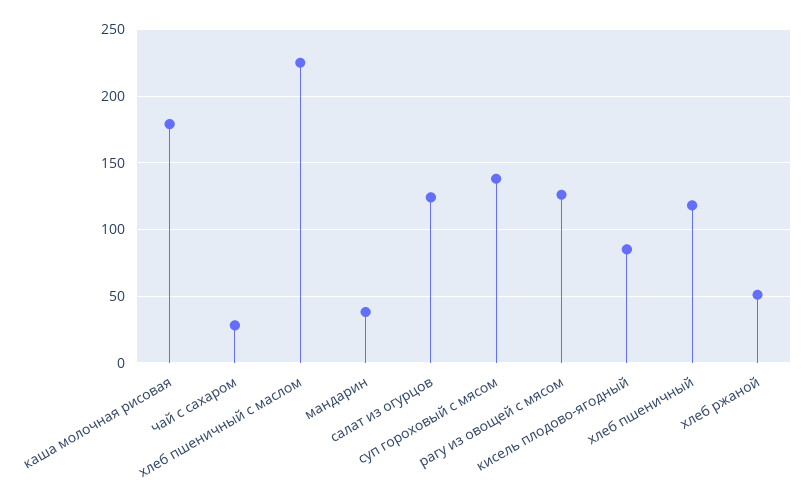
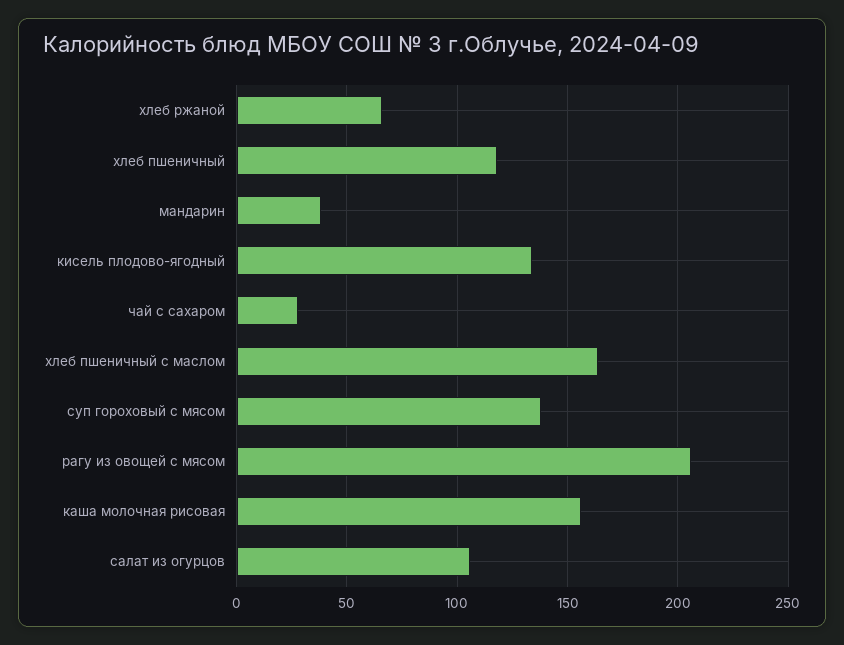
каша молочная рисовая: 180 -> 155
хлеб пшеничный с маслом: 225 -> 165
салат из огурцов: 125 -> 105
рагу из овощей с мясом: 125 -> 205
кисель плодово-ягодный: 85 -> 135
хлеб ржаной: 50 -> 65

